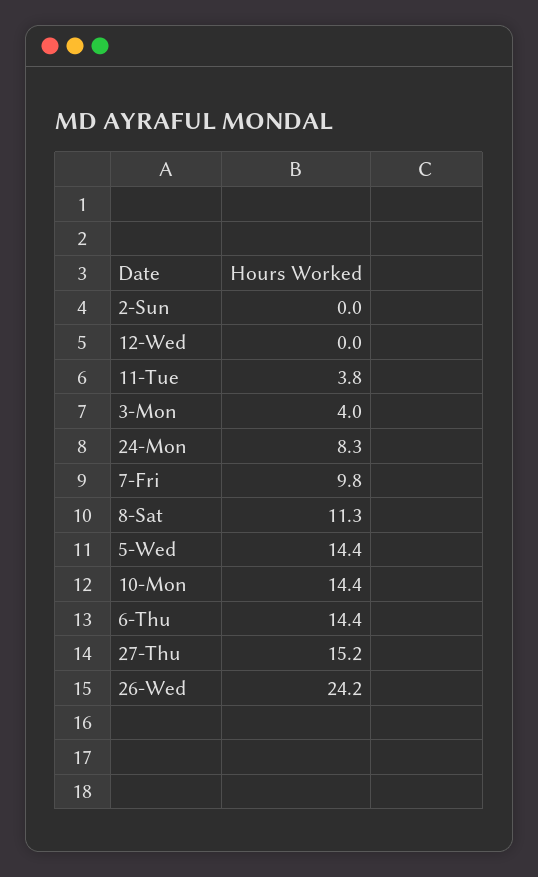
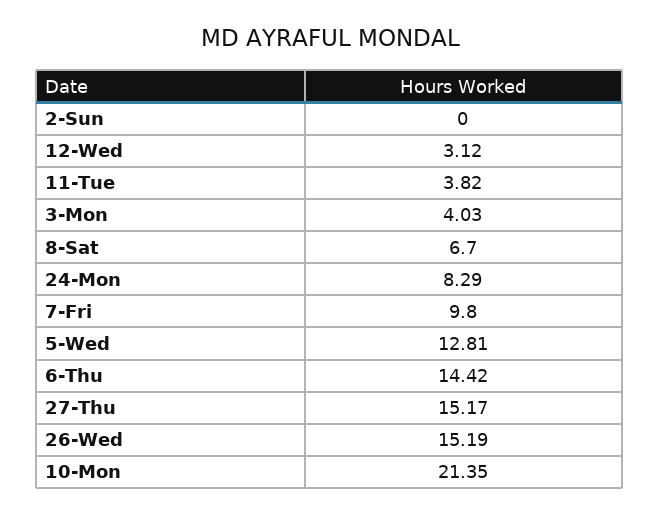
12-Wed: 0 -> 3.12
8-Sat: 11.3 -> 6.7
5-Wed: 14.4 -> 12.81
10-Mon: 14.4 -> 21.35
26-Wed: 24.2 -> 15.19

